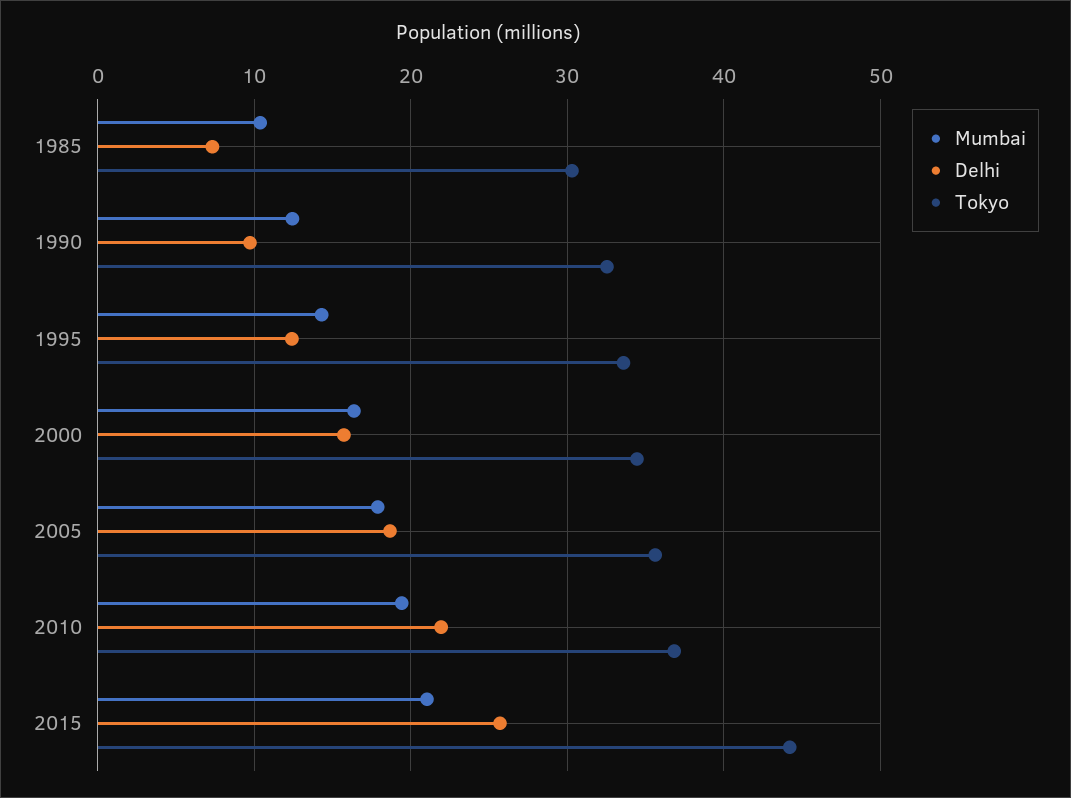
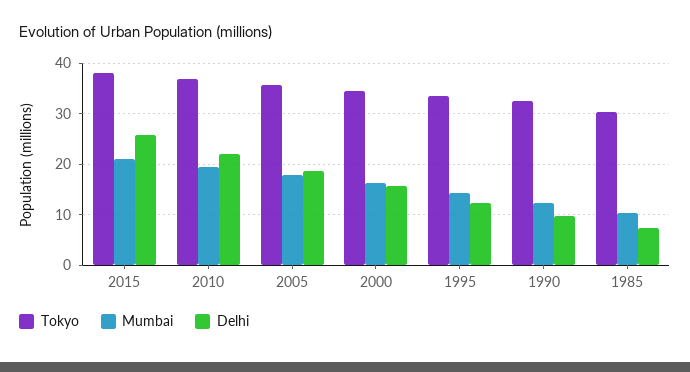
Tokyo, 2015: 44 -> 38

